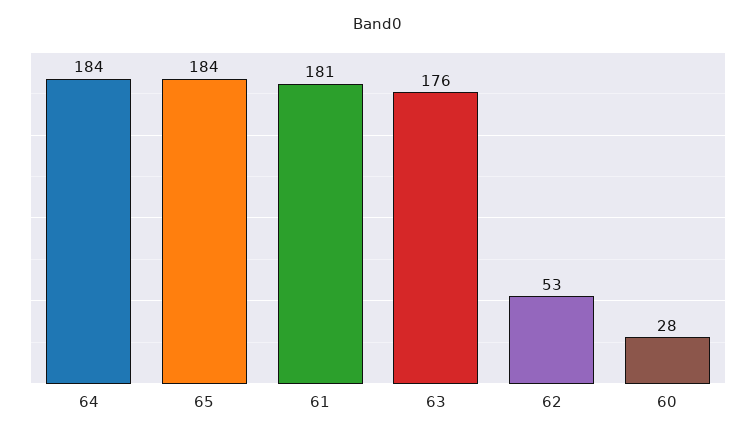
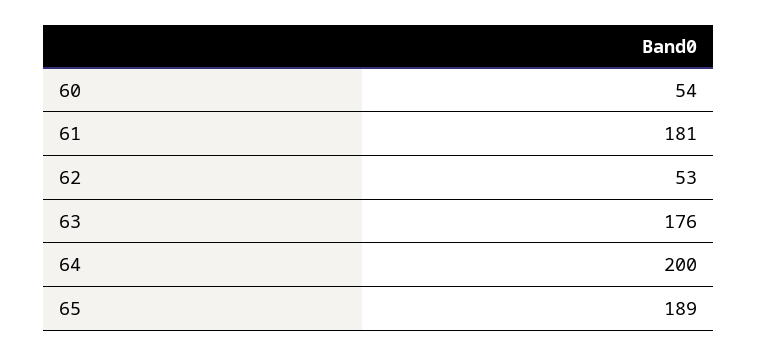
64: 184 -> 200
65: 184 -> 189
60: 28 -> 54

